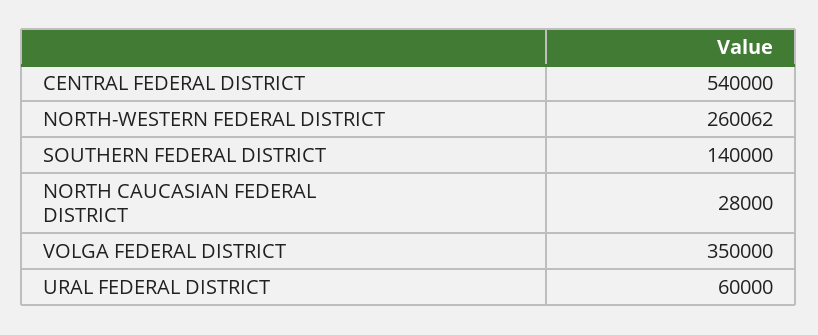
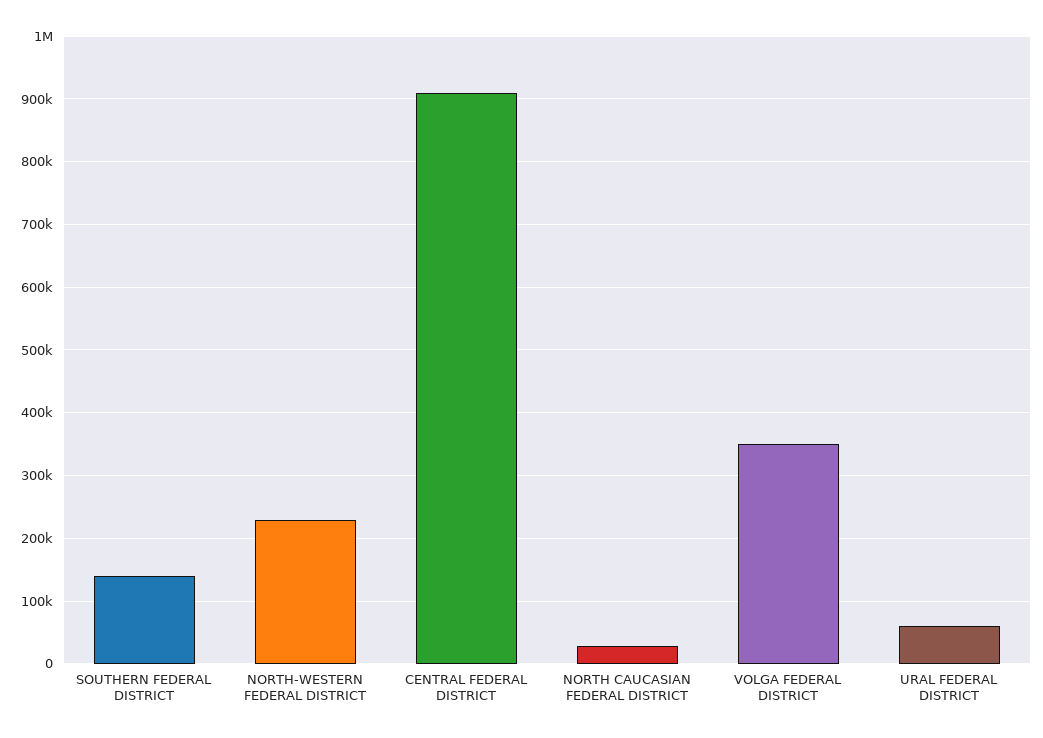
CENTRAL FEDERAL DISTRICT: 540000 -> 910000
NORTH-WESTERN FEDERAL DISTRICT: 260062 -> 230000

